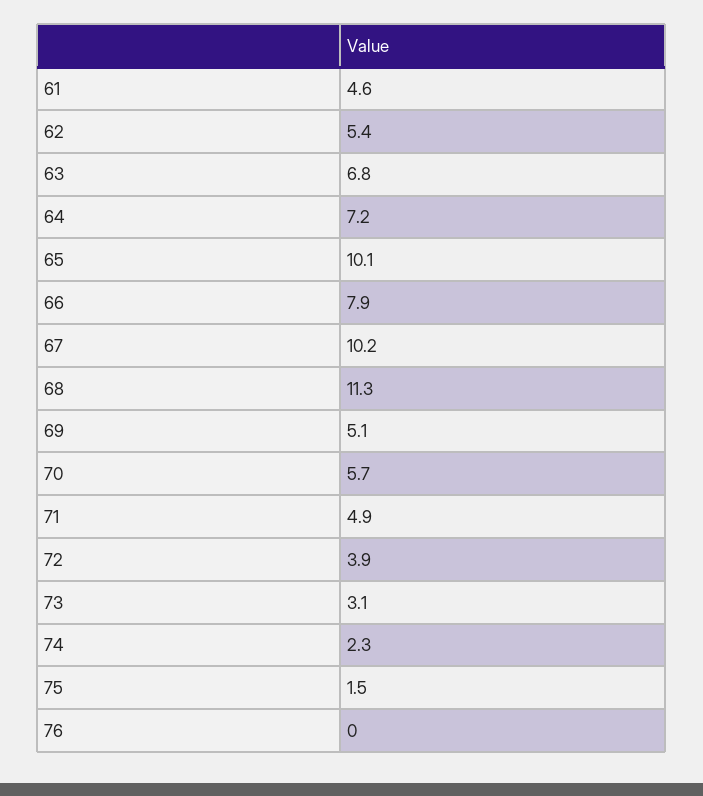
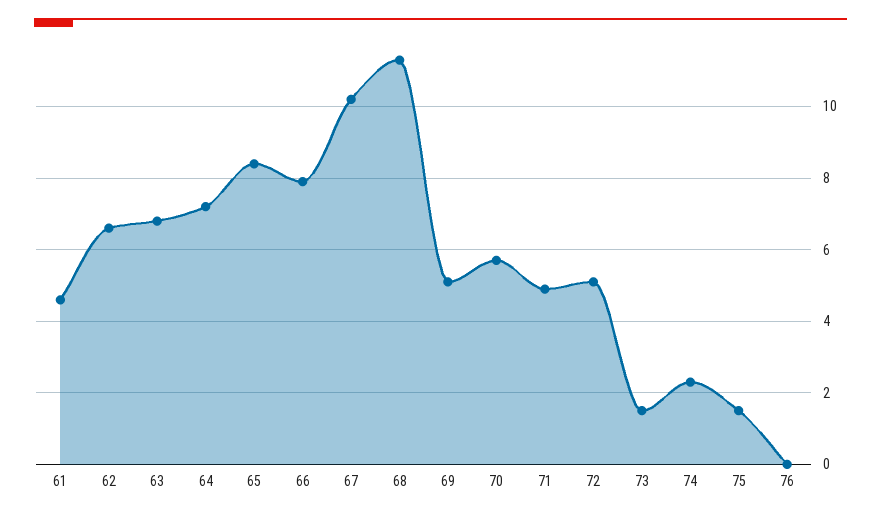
62: 5.4 -> 6.5
65: 10.1 -> 8.5
72: 3.9 -> 5
73: 3.1 -> 1.5

